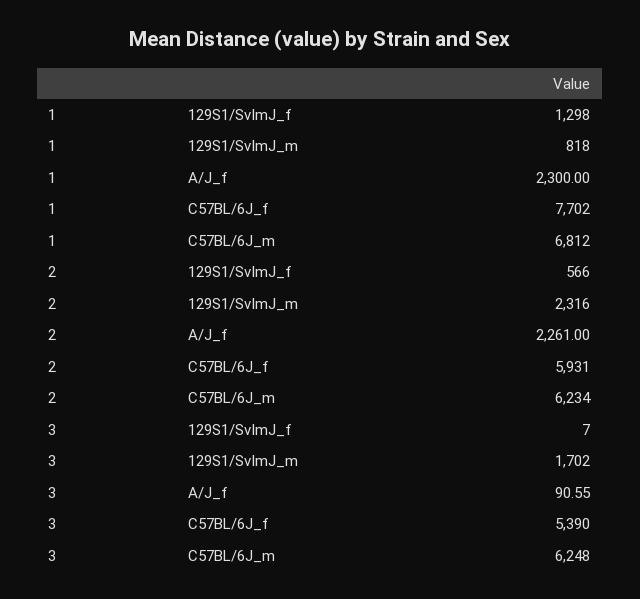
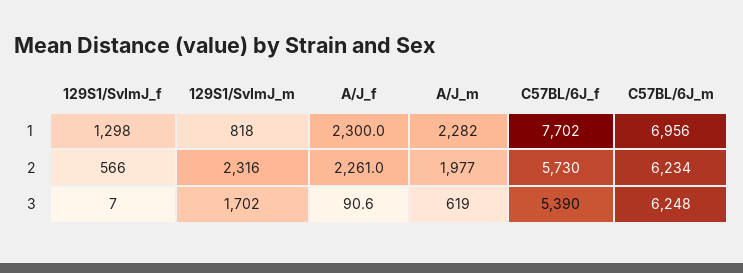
1, C57BL/6J_m: 6812 -> 6956
2, C57BL/6J_f: 5931 -> 5730
1, A/J_m: none -> 2282
2, A/J_m: none -> 1977
3, A/J_m: none -> 619

